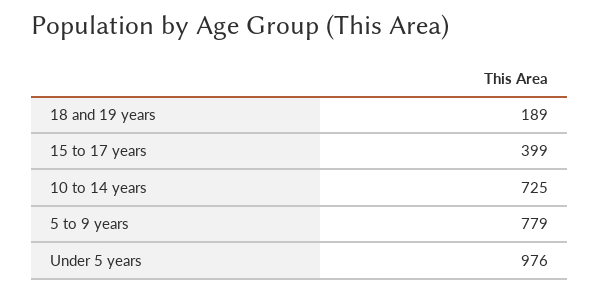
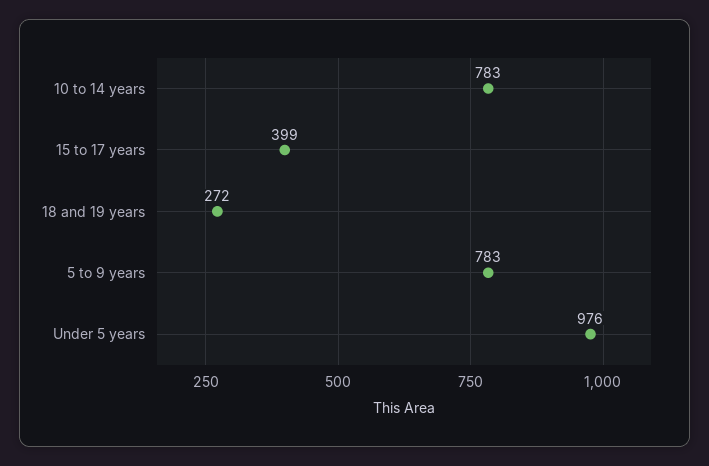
18 and 19 years: 189 -> 272
10 to 14 years: 725 -> 783
5 to 9 years: 779 -> 783

